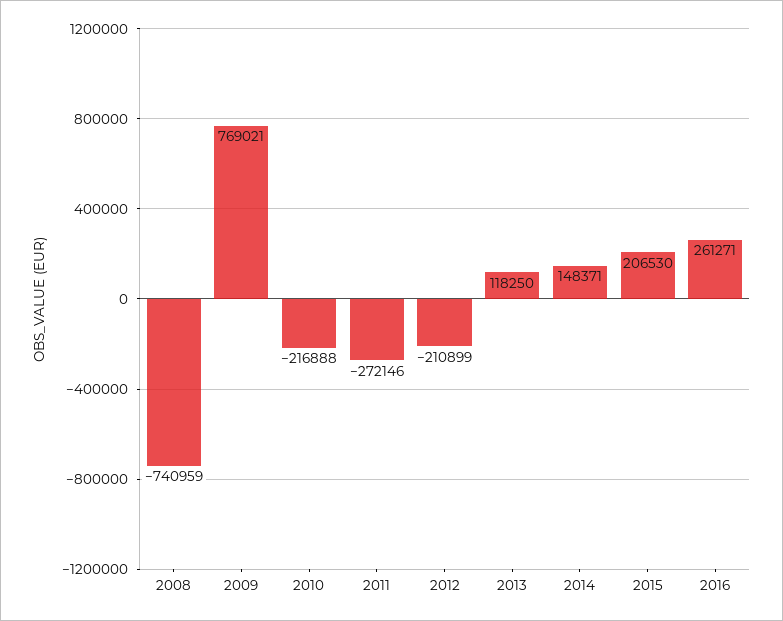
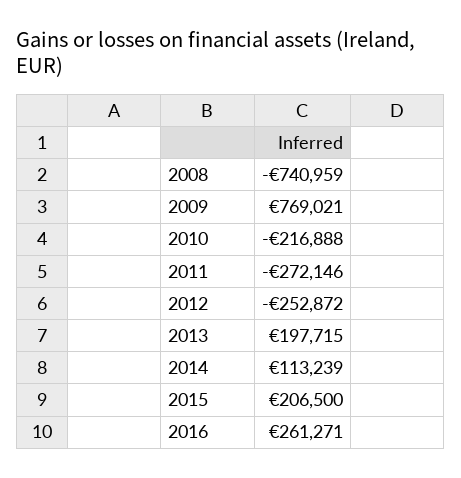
2012: -210899 -> -252872
2013: 118250 -> 197715
2014: 148371 -> 113239
2015: 206530 -> 206500

